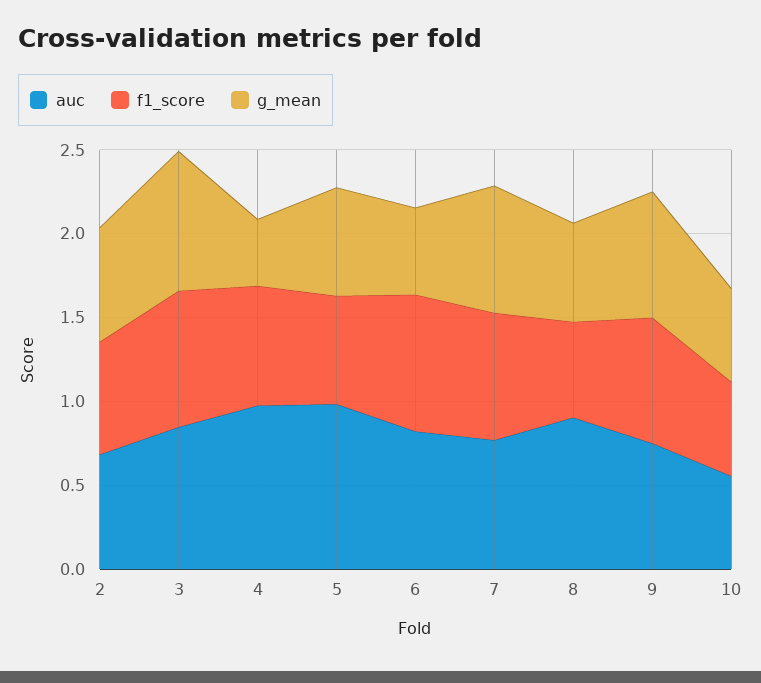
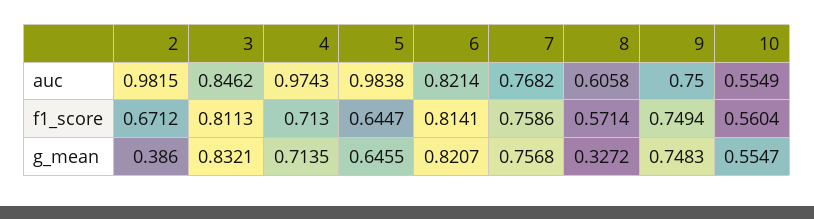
auc, 2: 0.7 -> 0.9815
g_mean, 2: 0.7 -> 0.386
g_mean, 4: 0.4 -> 0.7135
g_mean, 6: 0.5 -> 0.8207
auc, 8: 0.9 -> 0.6058
g_mean, 8: 0.6 -> 0.3272

